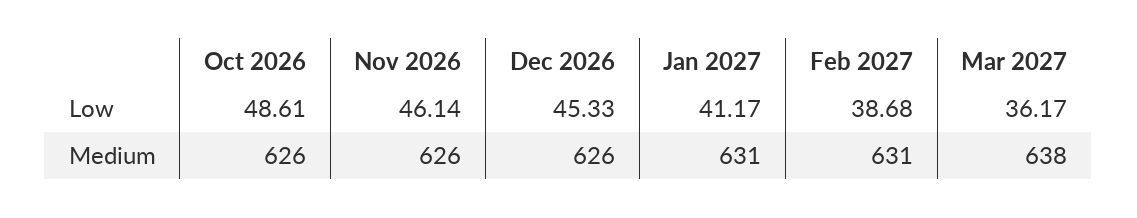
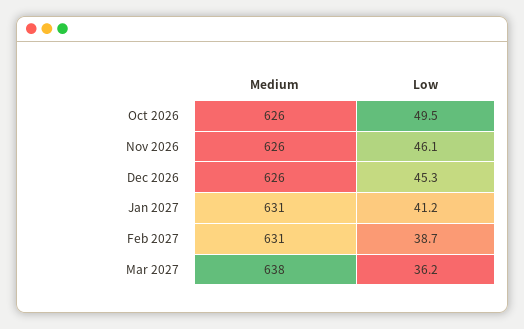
Oct 2026, Low: 48.61 -> 49.5

